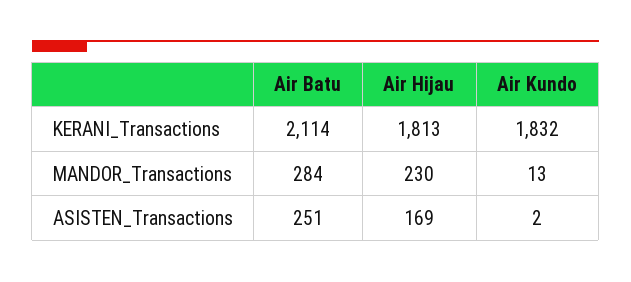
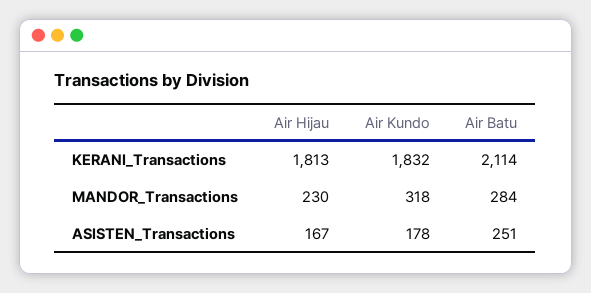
Air Kundo, MANDOR_Transactions: 13 -> 318
Air Hijau, ASISTEN_Transactions: 169 -> 167
Air Kundo, ASISTEN_Transactions: 2 -> 178

